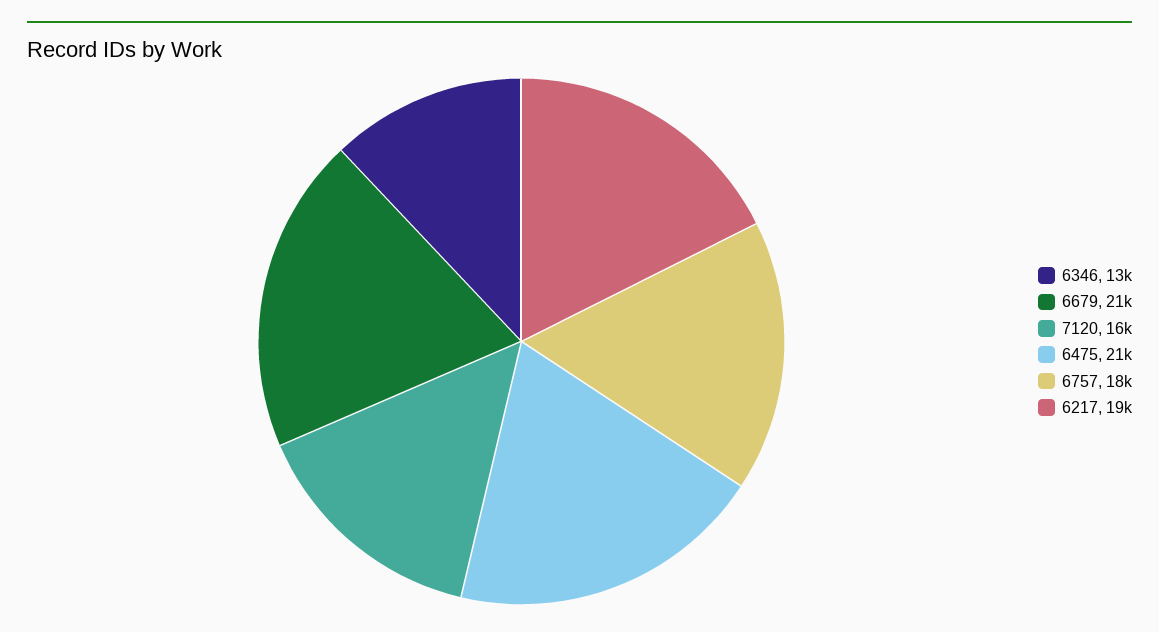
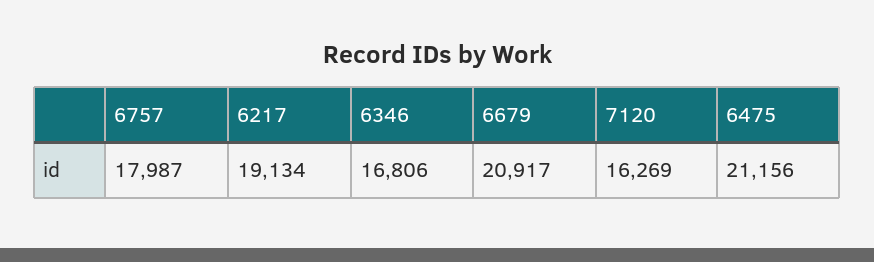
6346: 13000 -> 16806

